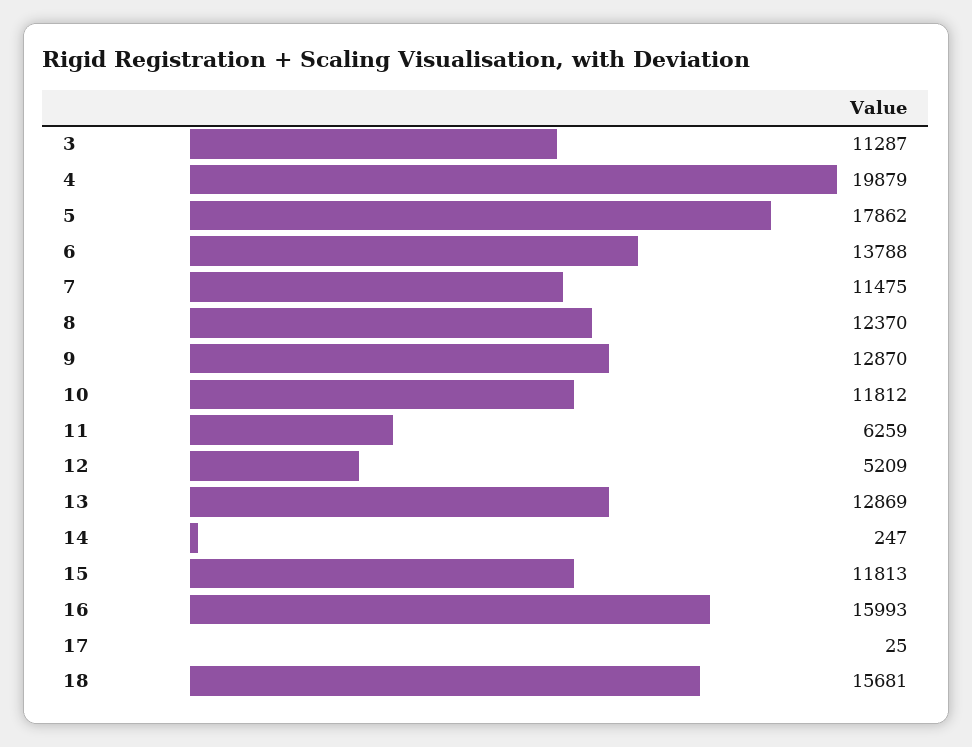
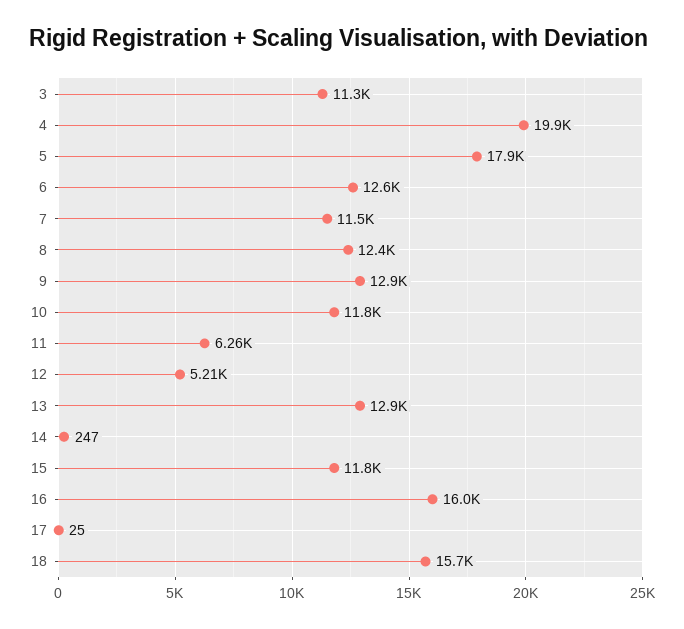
6: 13788 -> 12600

